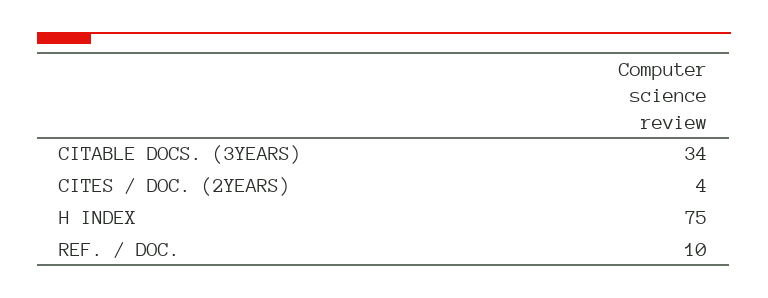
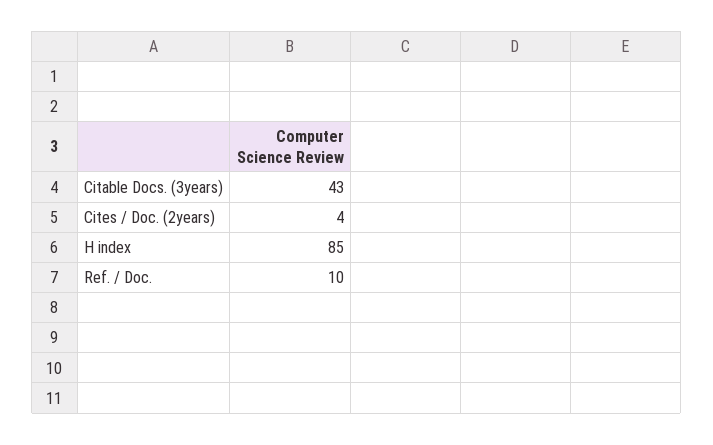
CITABLE DOCS. (3YEARS): 34 -> 43
H INDEX: 75 -> 85

